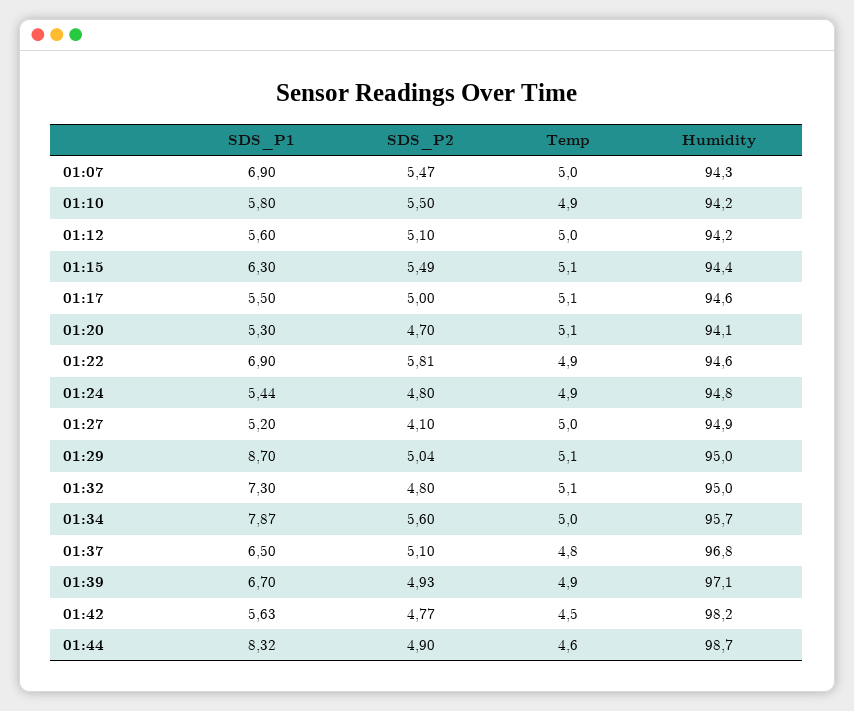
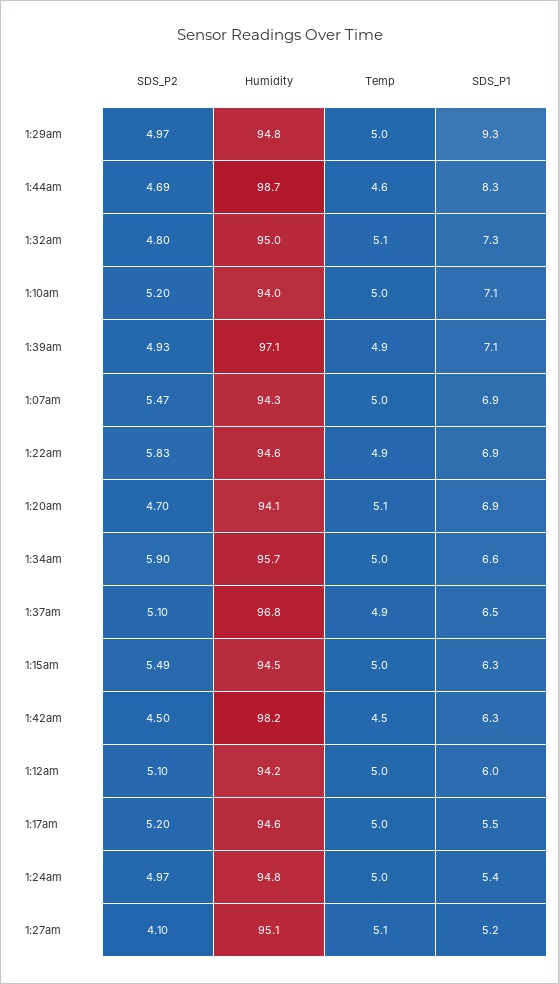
SDS_P1, 01:10: 5.8 -> 7.1
SDS_P2, 01:10: 5.5 -> 5.2
Temp, 01:10: 4.9 -> 5
Humidity, 01:10: 94.2 -> 94
SDS_P1, 01:12: 5.6 -> 6
Temp, 01:15: 5.1 -> 5
Humidity, 01:15: 94.4 -> 94.5
SDS_P2, 01:17: 5 -> 5.2
Temp, 01:17: 5.1 -> 5
SDS_P1, 01:20: 5.3 -> 6.9
SDS_P2, 01:22: 5.81 -> 5.83
SDS_P2, 01:24: 4.8 -> 4.97
Temp, 01:24: 4.9 -> 5
Temp, 01:27: 5 -> 5.1
Humidity, 01:27: 94.9 -> 95.1
SDS_P1, 01:29: 8.7 -> 9.3
SDS_P2, 01:29: 5.04 -> 4.97
Temp, 01:29: 5.1 -> 5
Humidity, 01:29: 95 -> 94.8
SDS_P1, 01:34: 7.87 -> 6.6
SDS_P2, 01:34: 5.6 -> 5.9
Temp, 01:37: 4.8 -> 4.9
SDS_P1, 01:39: 6.7 -> 7.1
SDS_P1, 01:42: 5.63 -> 6.3
SDS_P2, 01:42: 4.77 -> 4.5
SDS_P2, 01:44: 4.9 -> 4.69

